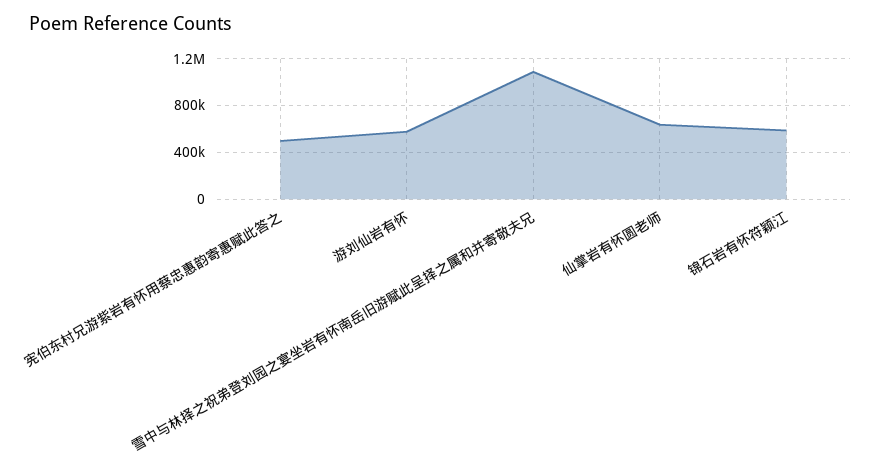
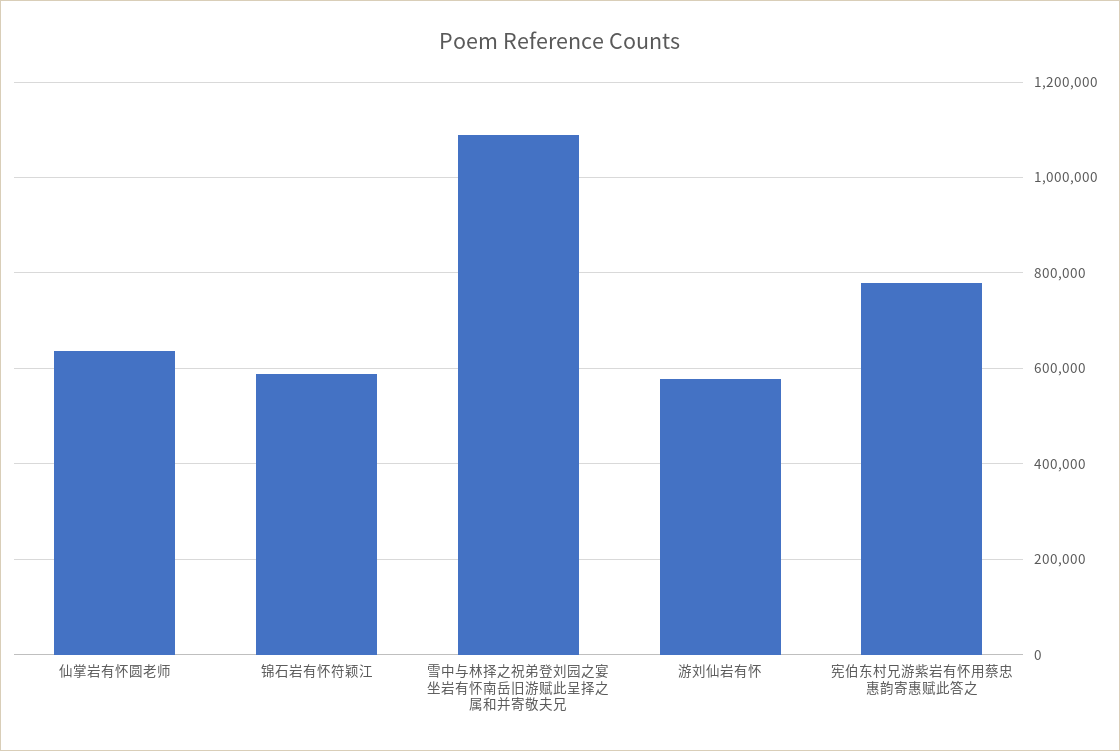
宪伯东村兄游紫岩有怀用蔡忠惠韵寄惠赋此答之: 500000 -> 780000

